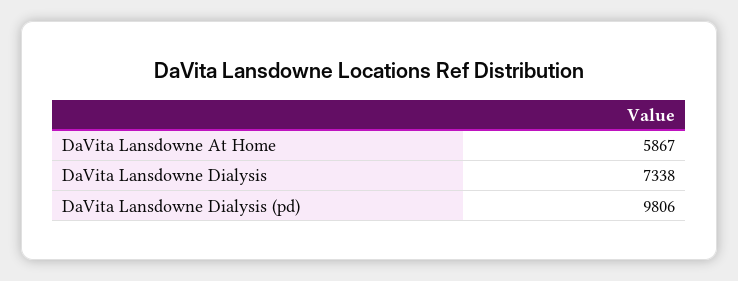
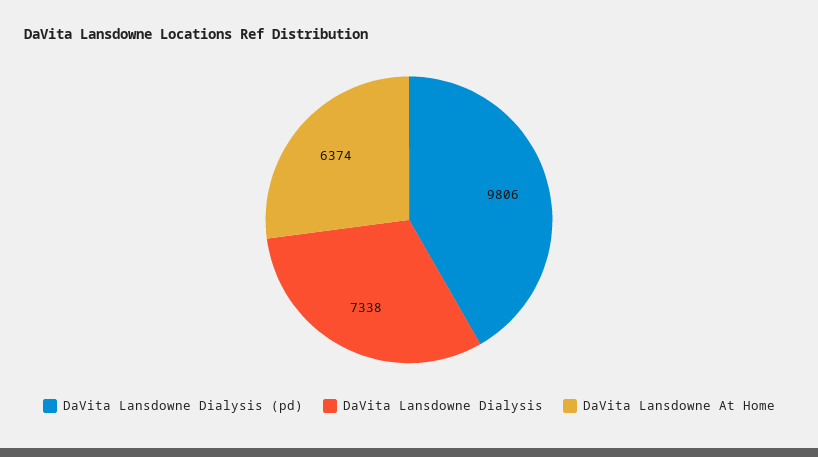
DaVita Lansdowne At Home: 5867 -> 6374

